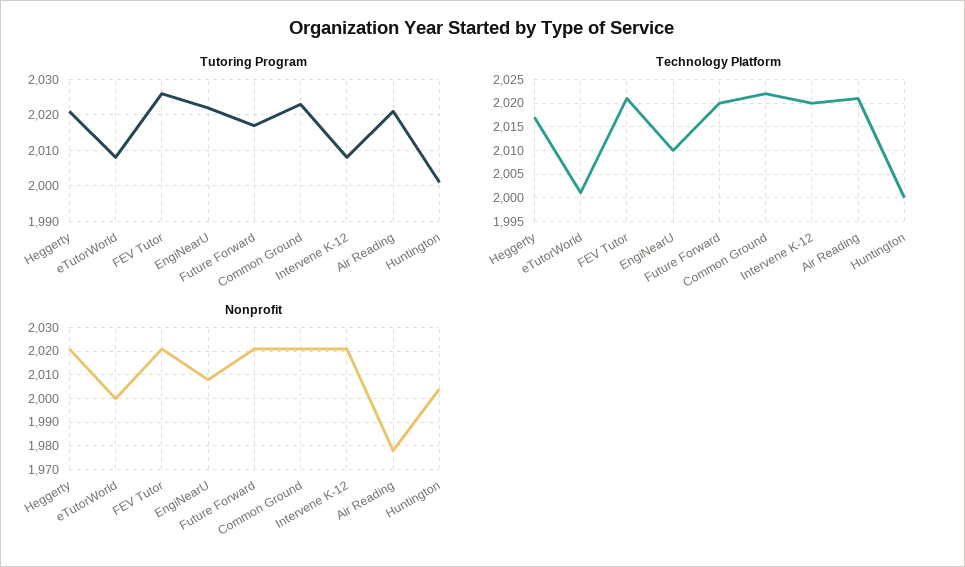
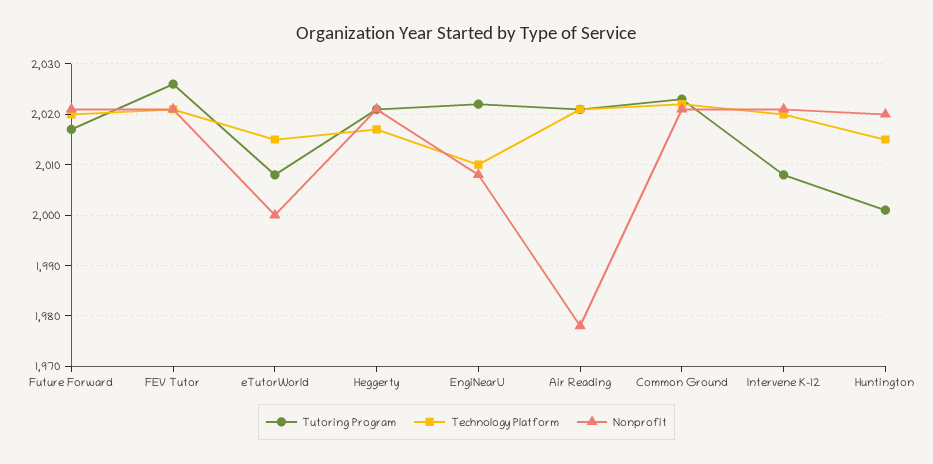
Technology Platform, eTutorWorld: 2000 -> 2015
Technology Platform, Huntington: 2000 -> 2015
Nonprofit, Huntington: 2005 -> 2020

